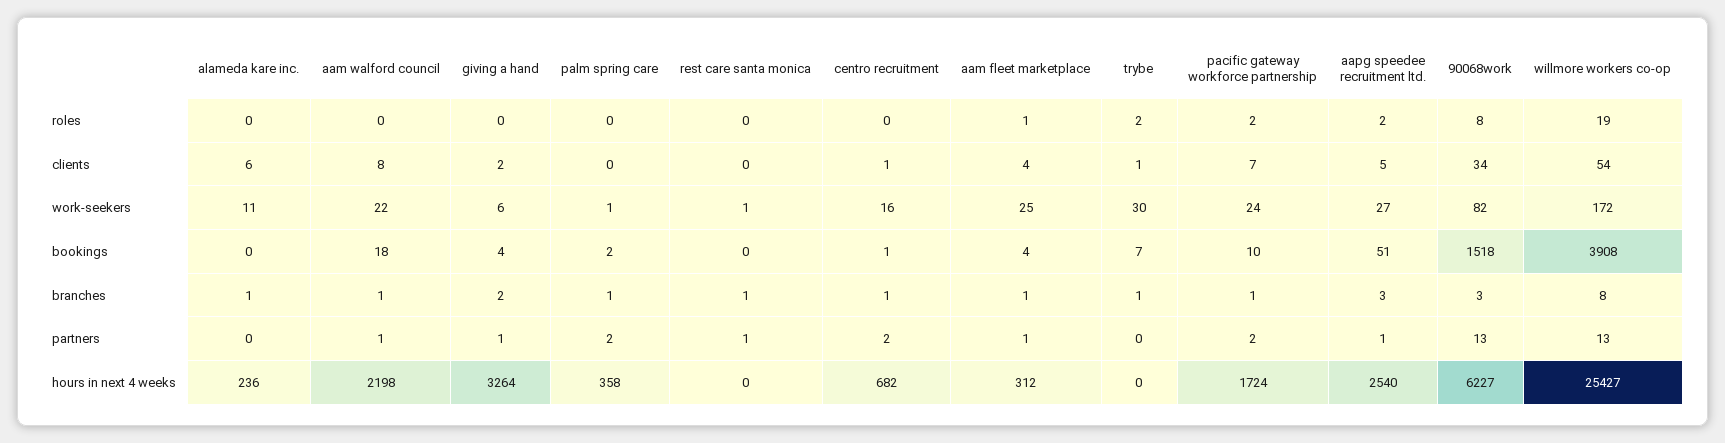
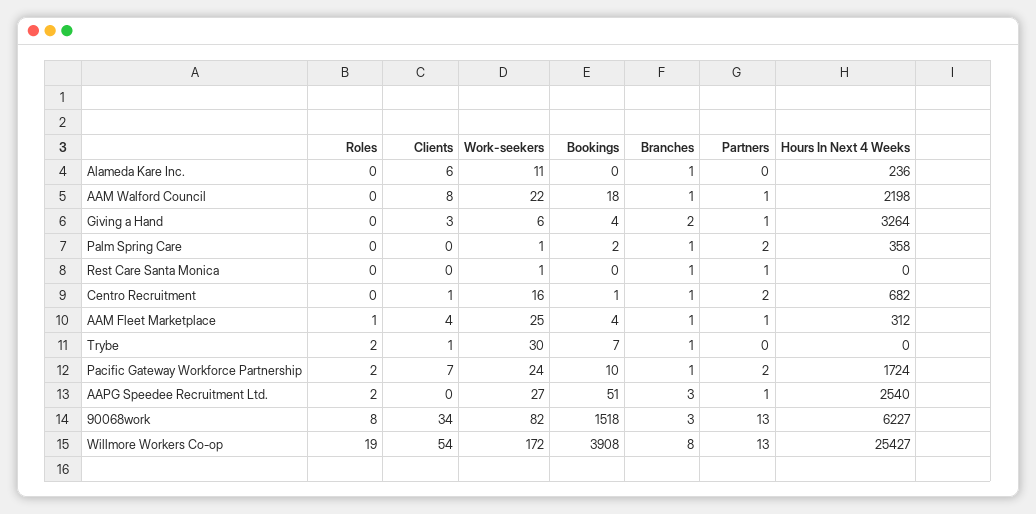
giving a hand, clients: 2 -> 3
aapg speedee recruitment ltd., clients: 5 -> 0

